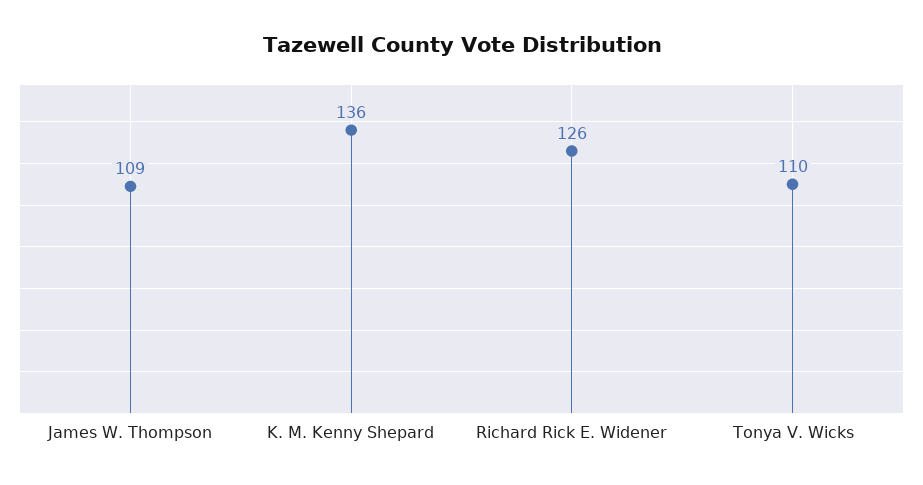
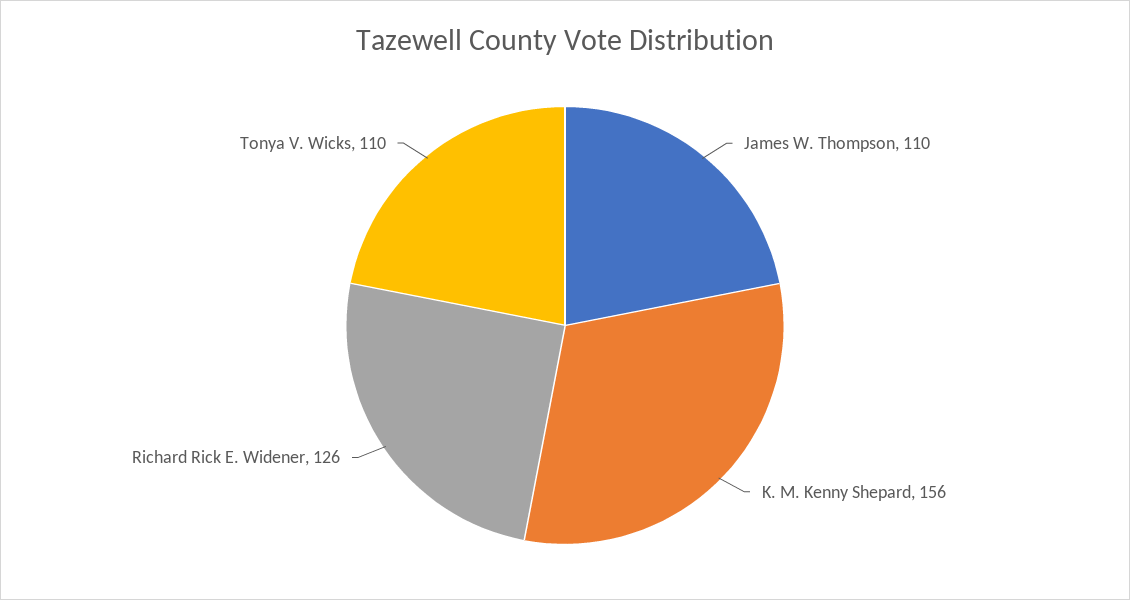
James W. Thompson: 109 -> 110
K. M. Kenny Shepard: 136 -> 156

